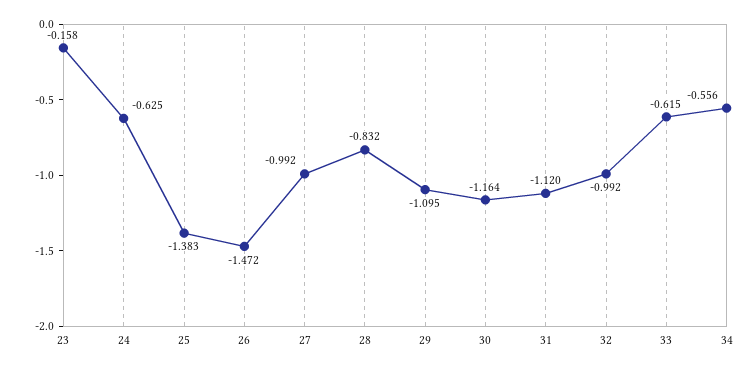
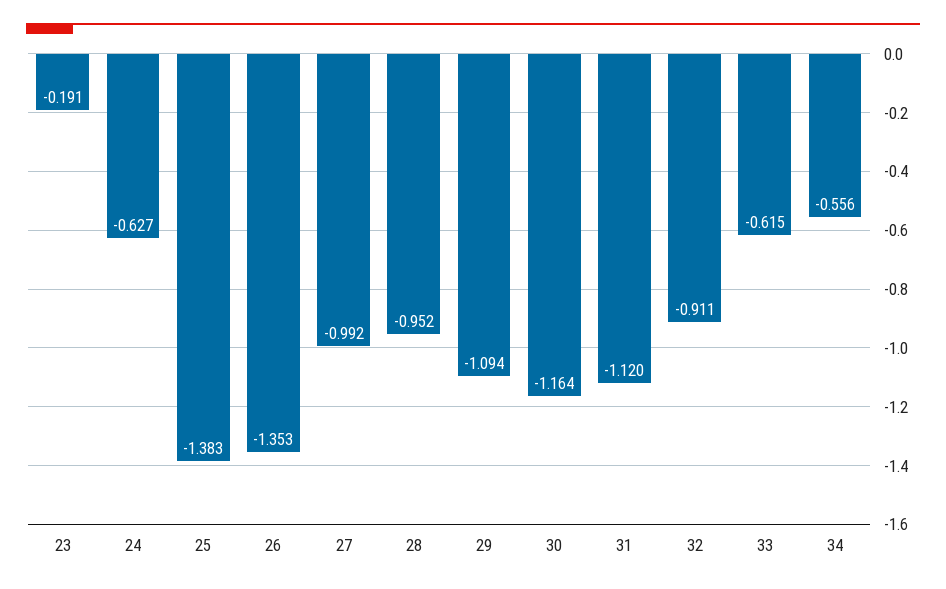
23: -0.158 -> -0.191
24: -0.625 -> -0.627
26: -1.472 -> -1.353
28: -0.832 -> -0.952
29: -1.095 -> -1.094
32: -0.992 -> -0.911

